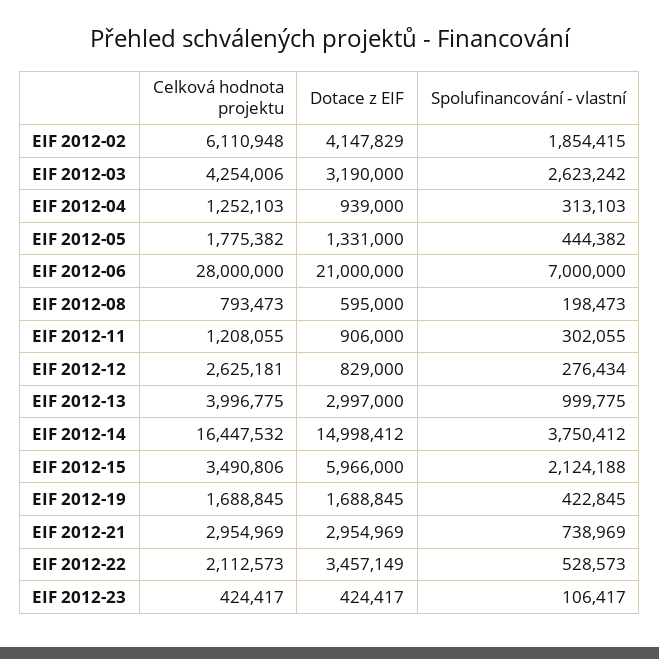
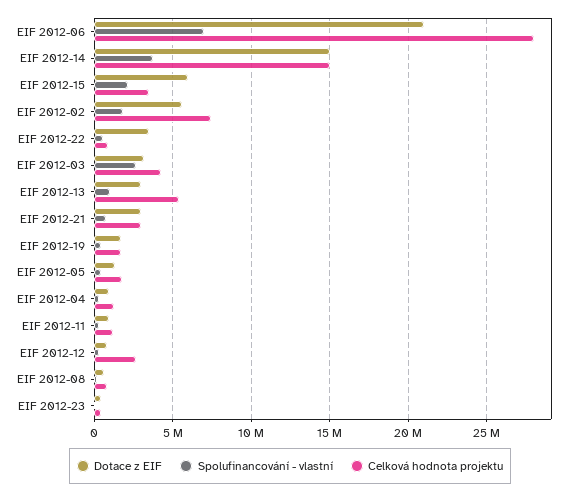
Celková hodnota projektu, EIF 2012-02: 6110948 -> 7500000
Dotace z EIF, EIF 2012-02: 4147829 -> 5500000
Celková hodnota projektu, EIF 2012-13: 3996775 -> 5500000
Celková hodnota projektu, EIF 2012-14: 16447532 -> 15000000
Celková hodnota projektu, EIF 2012-22: 2112573 -> 1000000

